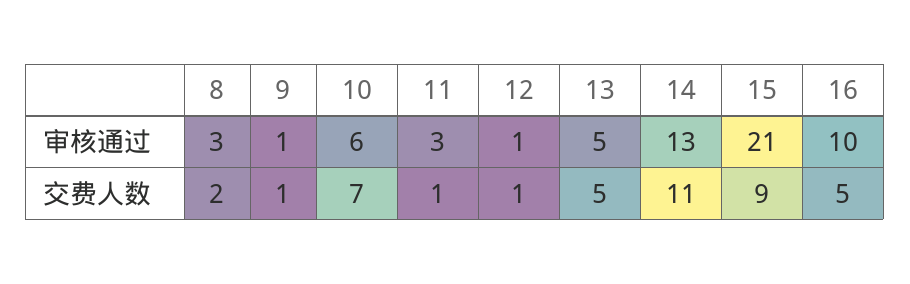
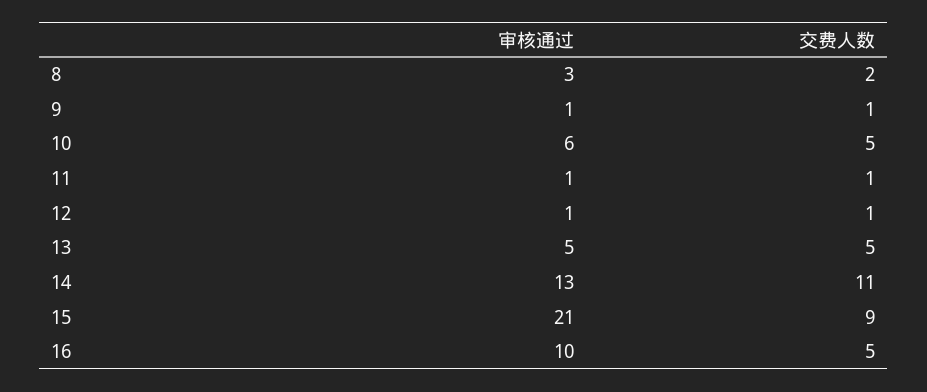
11, 审核通过: 3 -> 1
10, 交费人数: 7 -> 5

